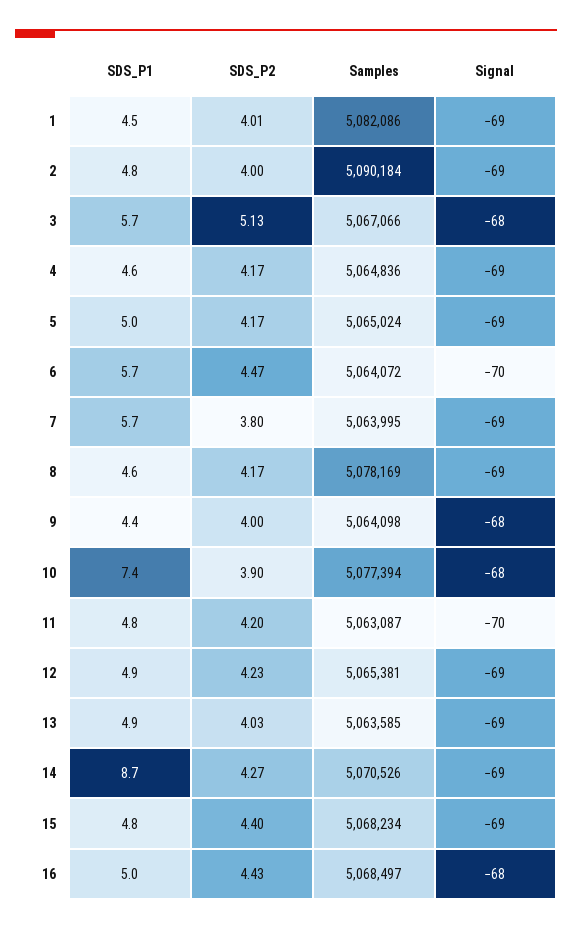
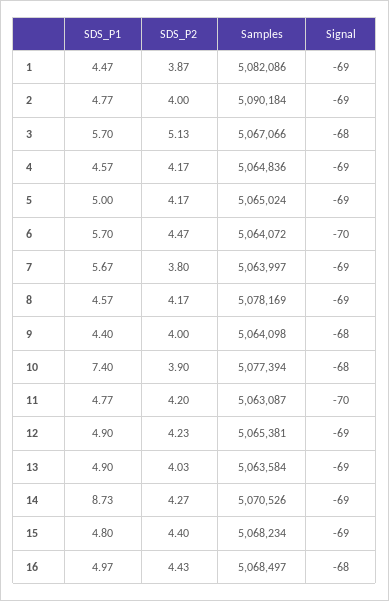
SDS_P2, 1: 4.01 -> 3.87
Samples, 7: 5063995 -> 5063997
Samples, 13: 5063585 -> 5063584

